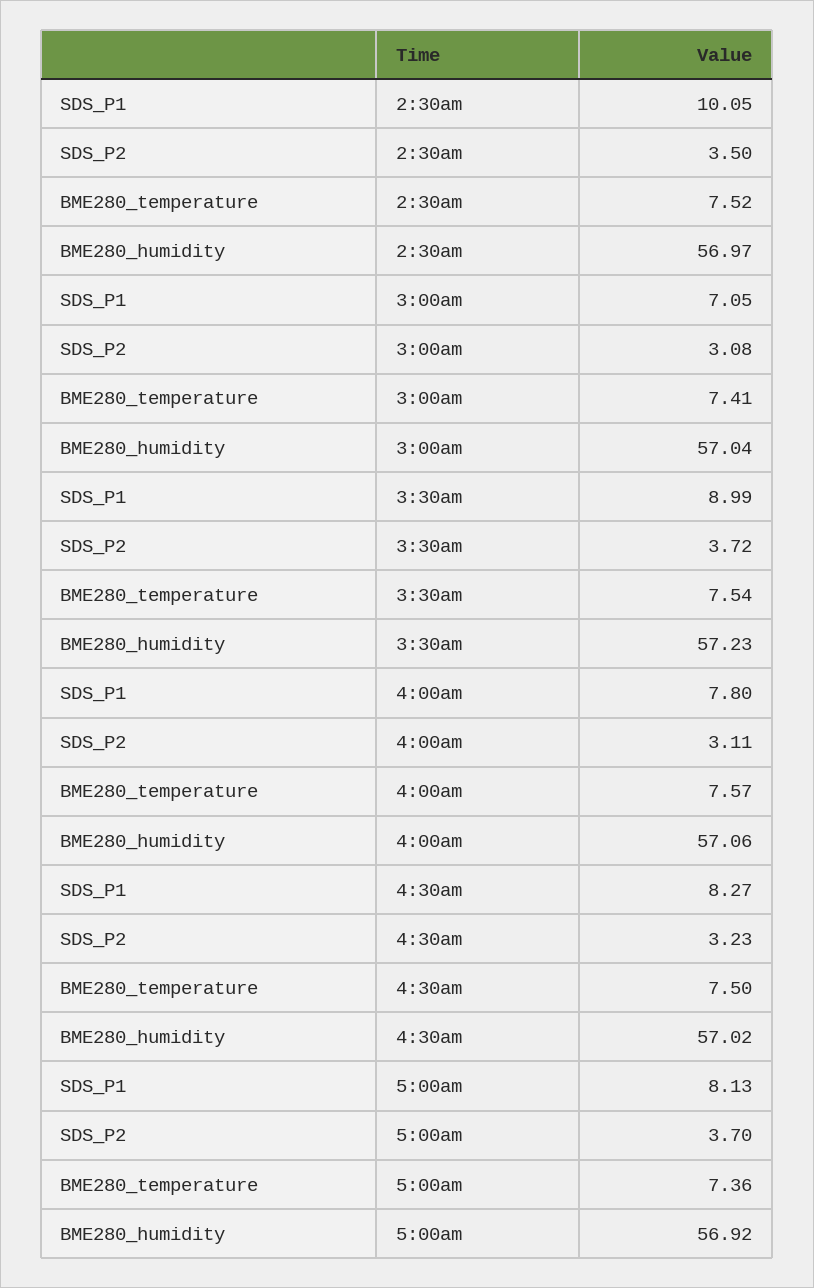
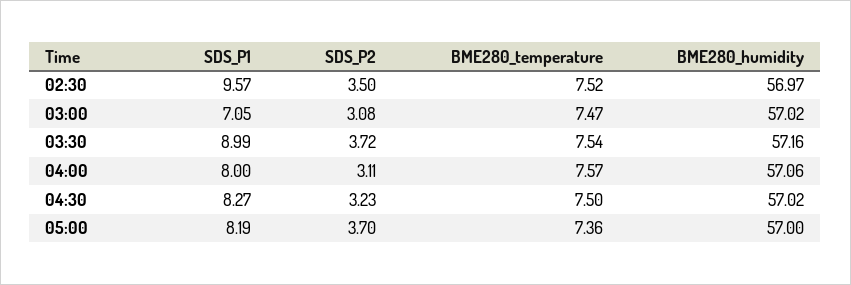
SDS_P1, 2:30am: 10.05 -> 9.57
BME280_temperature, 3:00am: 7.41 -> 7.47
BME280_humidity, 3:00am: 57.04 -> 57.02
BME280_humidity, 3:30am: 57.23 -> 57.16
SDS_P1, 4:00am: 7.8 -> 8
SDS_P1, 5:00am: 8.13 -> 8.19
BME280_humidity, 5:00am: 56.92 -> 57

